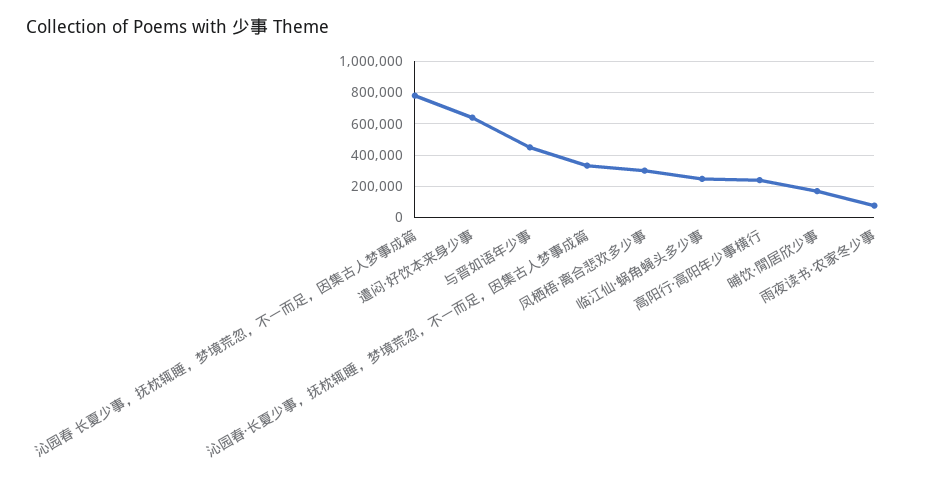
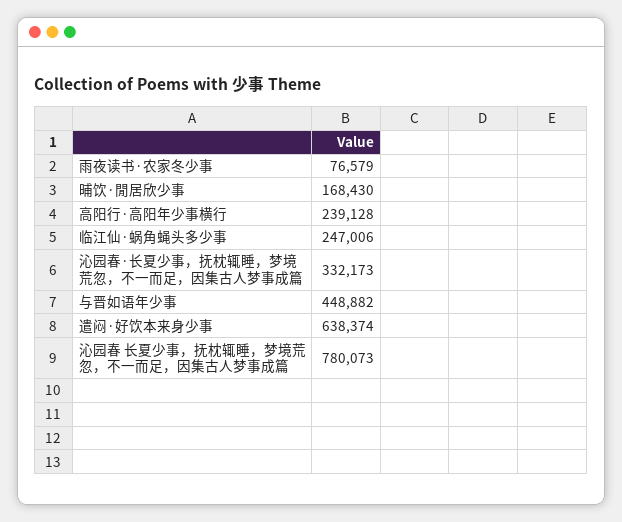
凤栖梧·离合悲欢多少事: 300000 -> none

